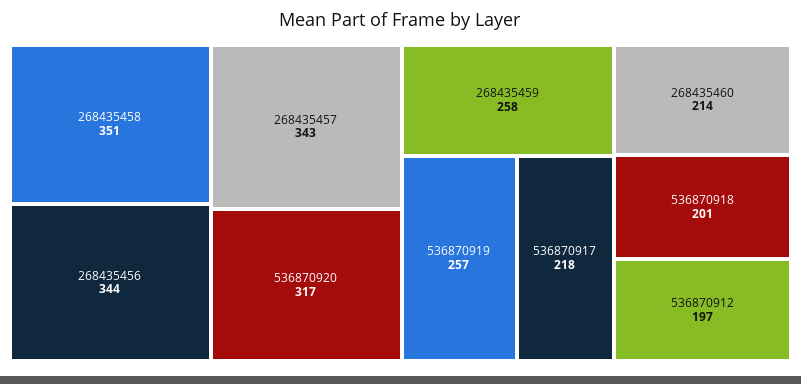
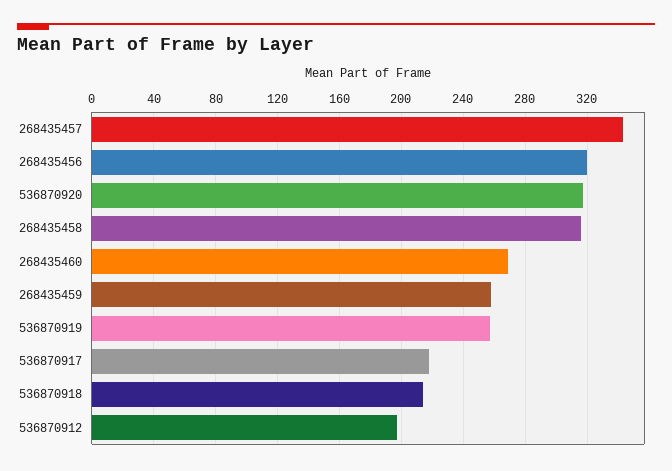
268435458: 351 -> 315
268435456: 344 -> 320
268435460: 214 -> 270
536870918: 201 -> 215

